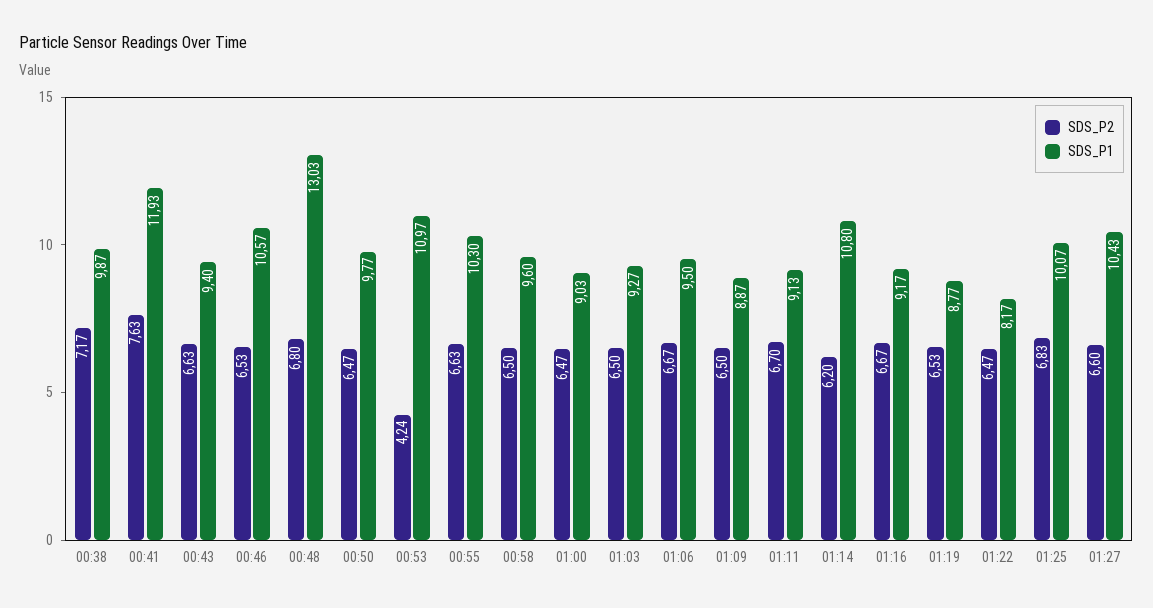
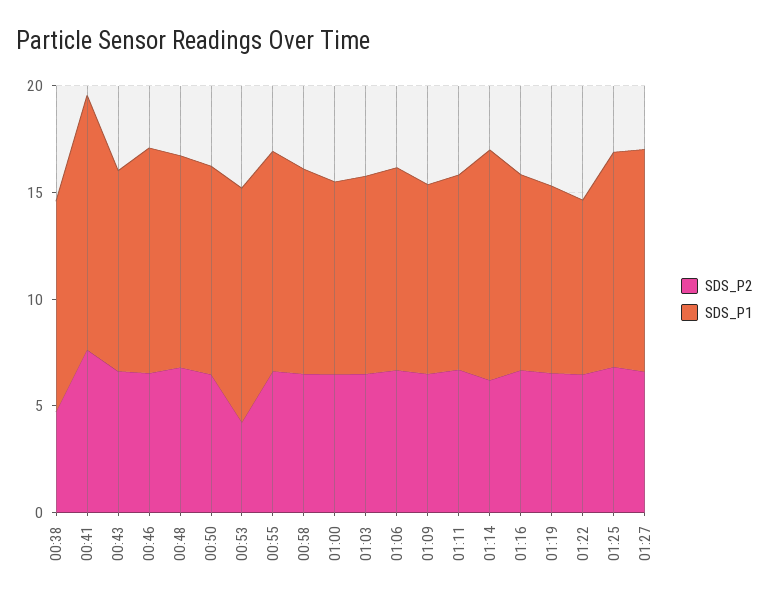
SDS_P2, 00:38: 7.17 -> 5
SDS_P1, 00:48: 13.03 -> 10

